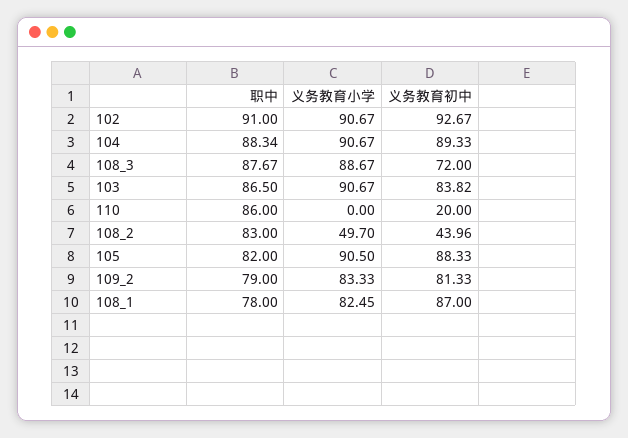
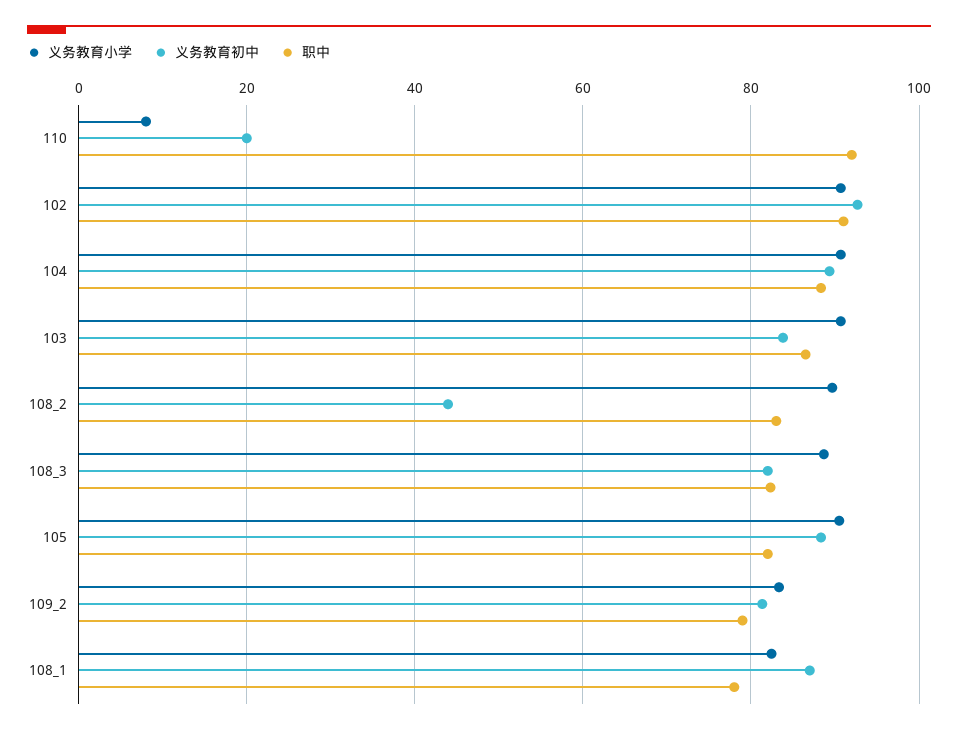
职中, 108_3: 87.67 -> 82
义务教育初中, 108_3: 72 -> 82
职中, 110: 86 -> 92
义务教育小学, 110: 0 -> 8
义务教育小学, 108_2: 49.7 -> 90

